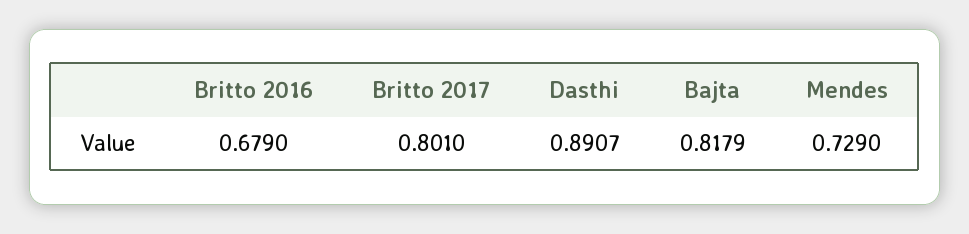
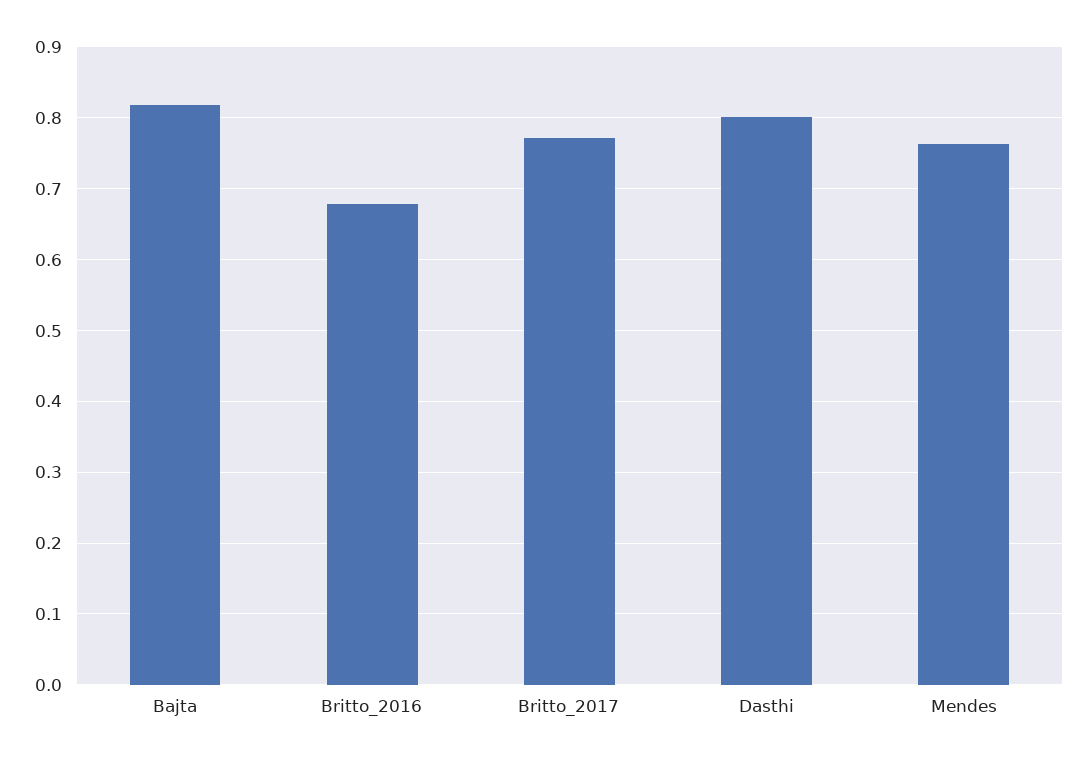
Britto 2017: 0.801 -> 0.77
Dasthi: 0.8907 -> 0.8
Mendes: 0.729 -> 0.76

